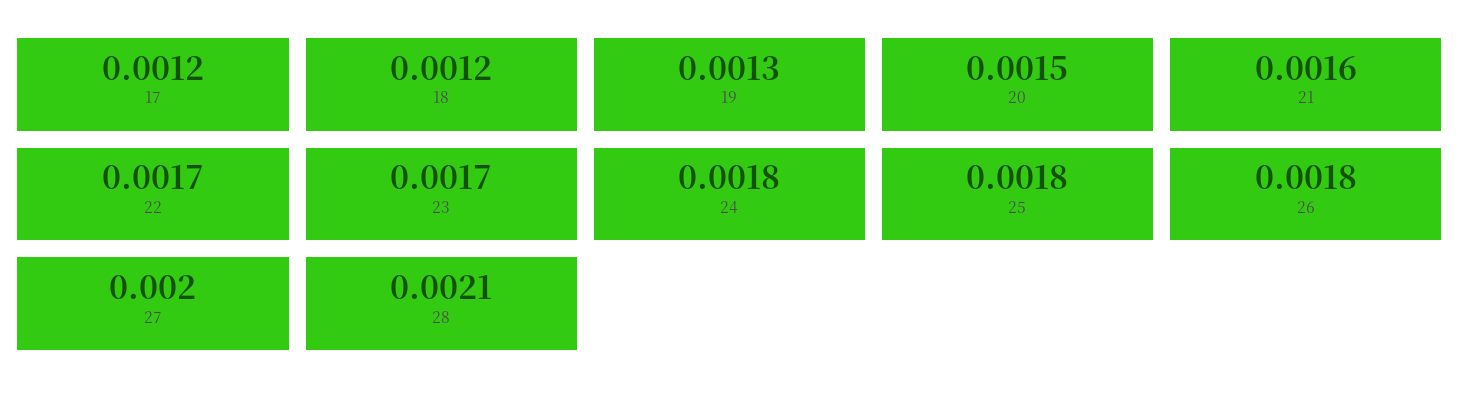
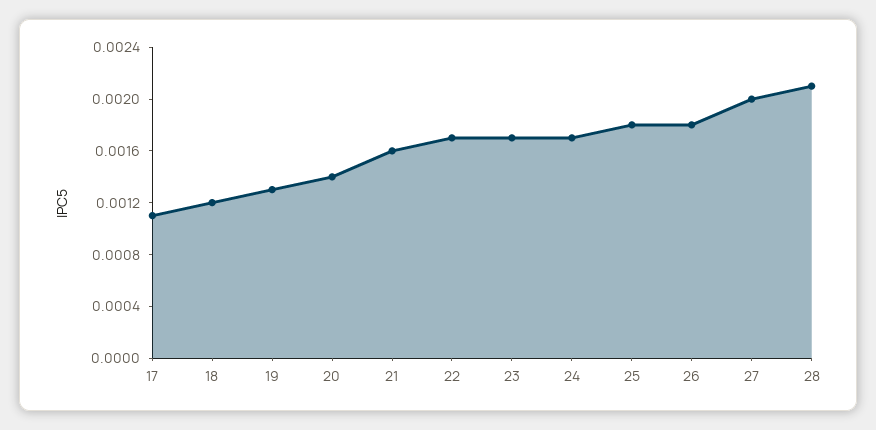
17: 0.0012 -> 0.0011
20: 0.0015 -> 0.0014
24: 0.0018 -> 0.0017

